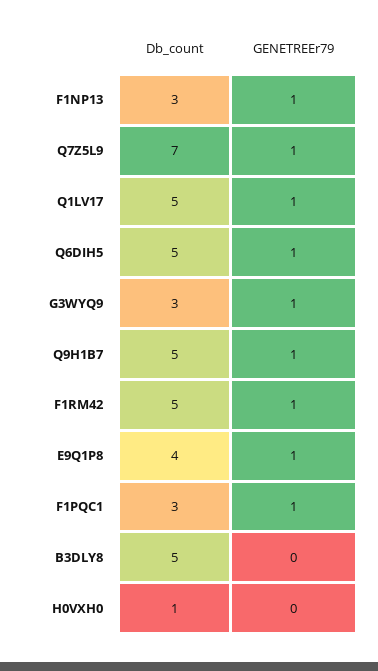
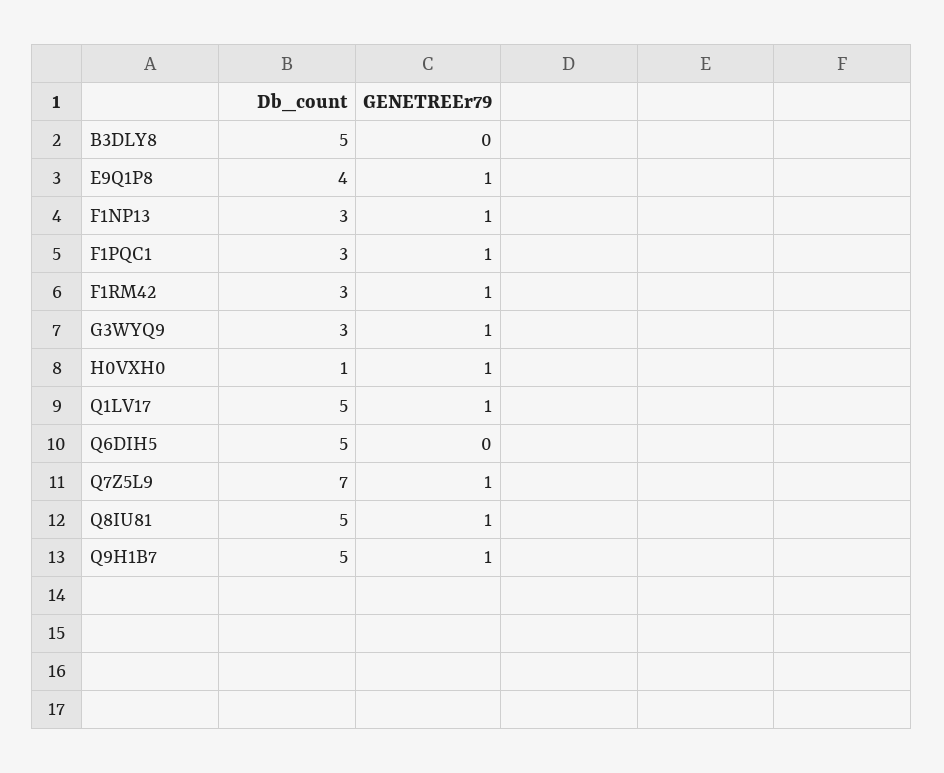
GENETREEr79, Q6DIH5: 1 -> 0
Db_count, F1RM42: 5 -> 3
GENETREEr79, H0VXH0: 0 -> 1
Db_count, Q8IU81: none -> 5
GENETREEr79, Q8IU81: none -> 1

